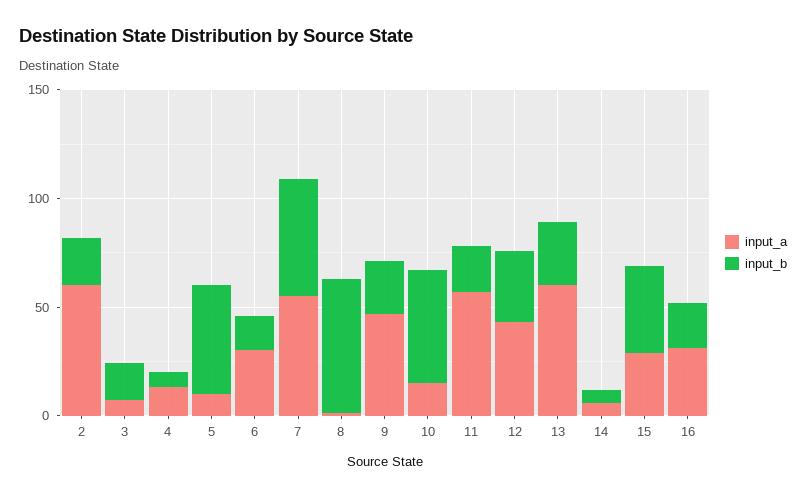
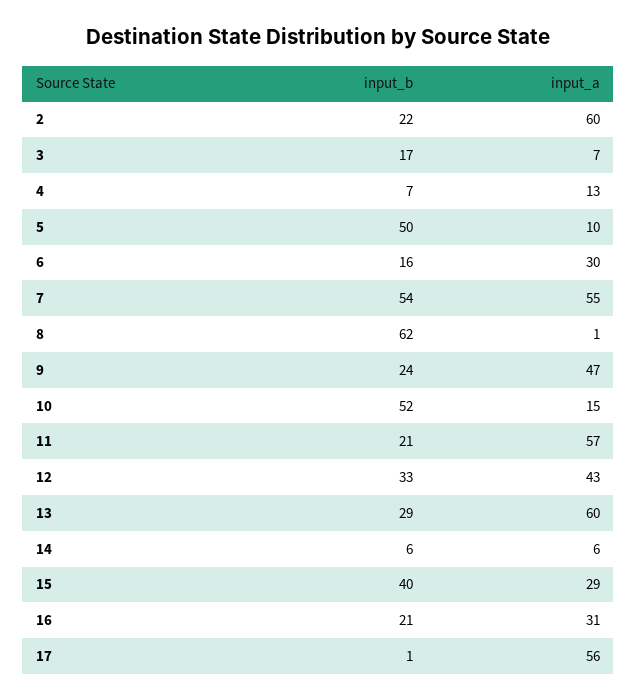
input_b, 17: none -> 1
input_a, 17: none -> 56

